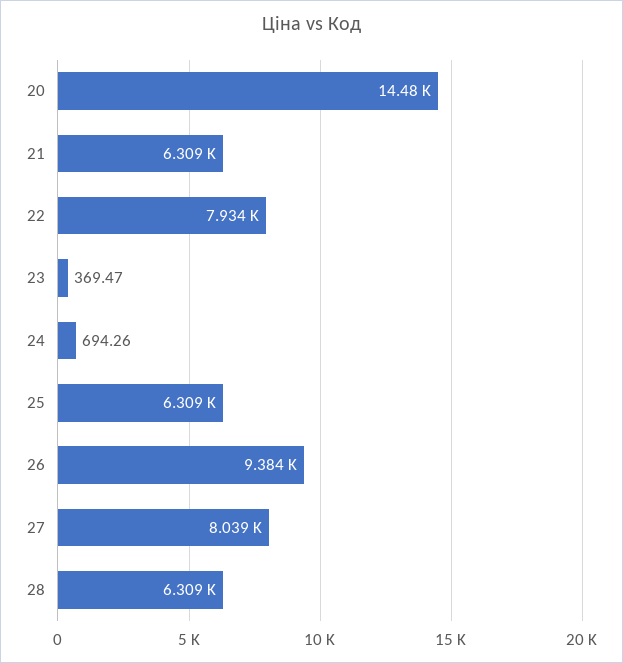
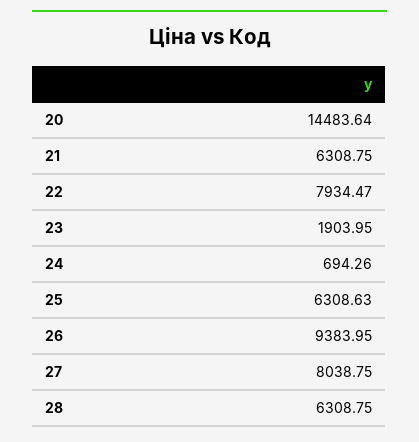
23: 369.47 -> 1903.95

